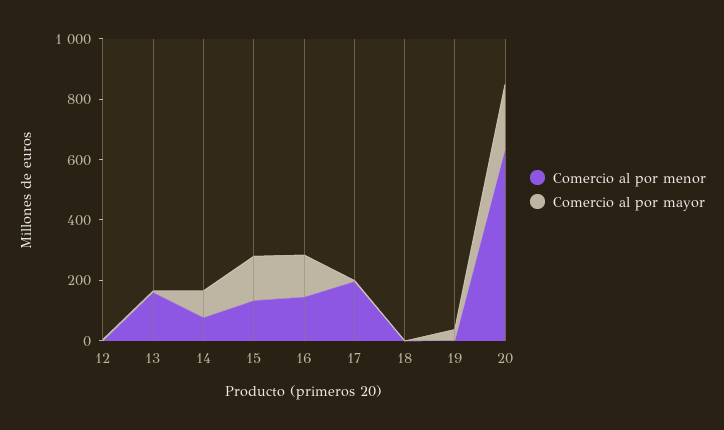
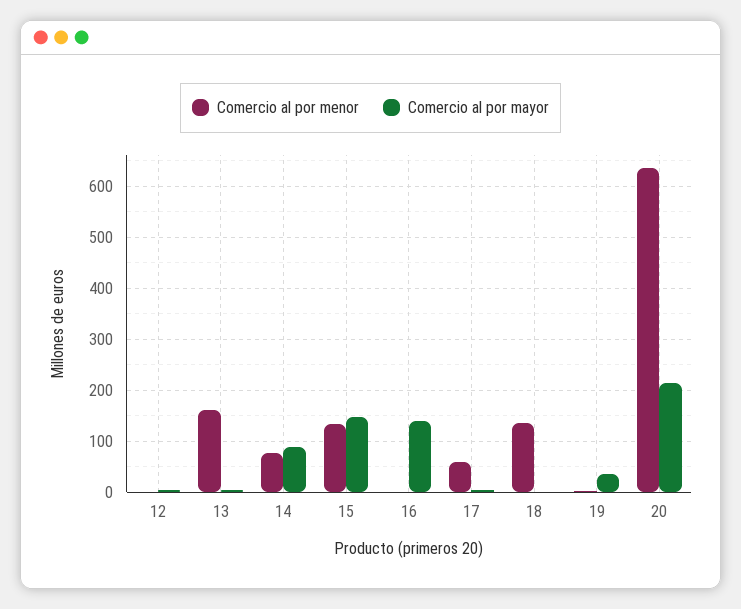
Comercio al por menor, 16: 150 -> 0
Comercio al por menor, 17: 200 -> 60
Comercio al por menor, 18: 0 -> 140

